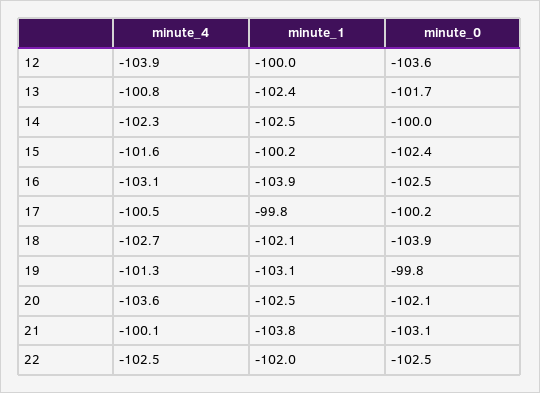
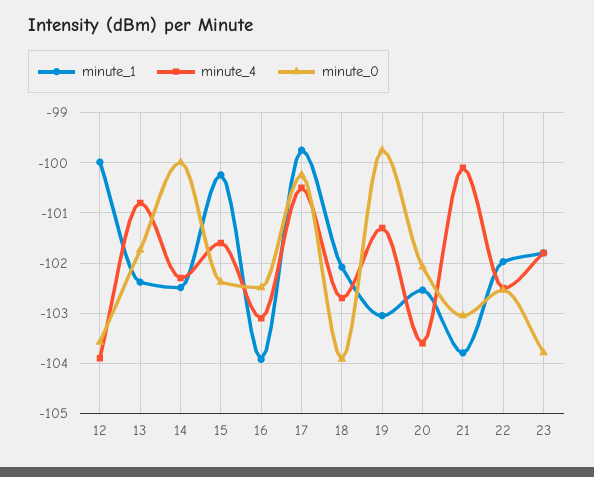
minute_1, 23: none -> -101.8
minute_4, 23: none -> -101.8
minute_0, 23: none -> -103.8

